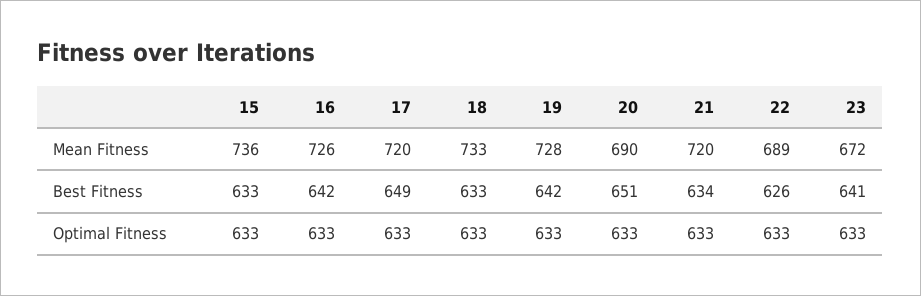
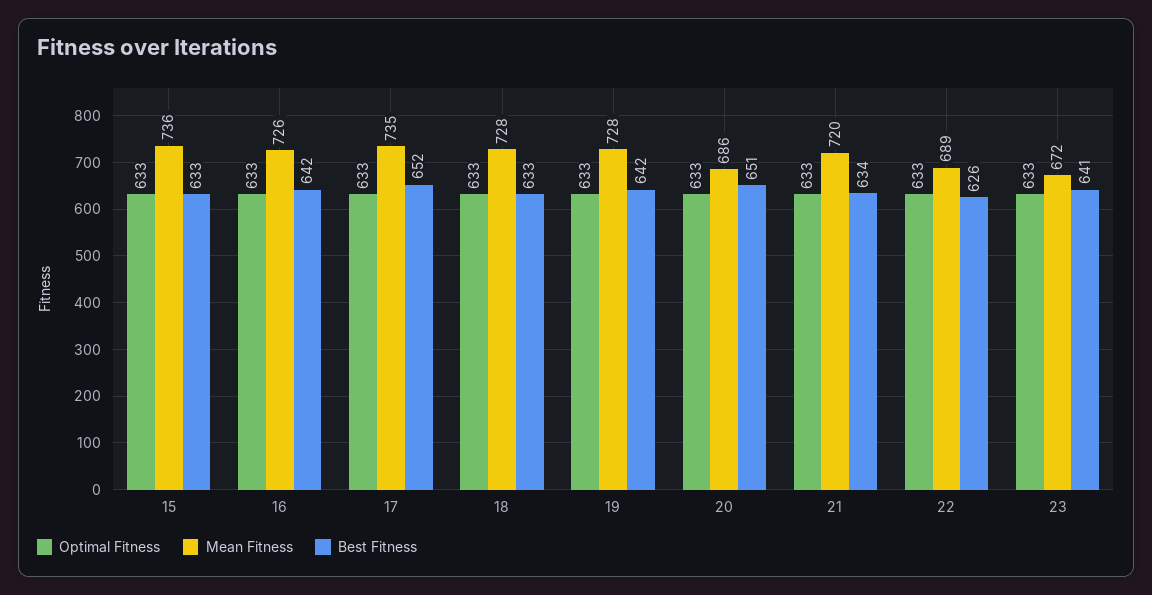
Mean Fitness, 17: 720 -> 735
Mean Fitness, 18: 733 -> 728
Mean Fitness, 20: 690 -> 686
Best Fitness, 17: 649 -> 652

